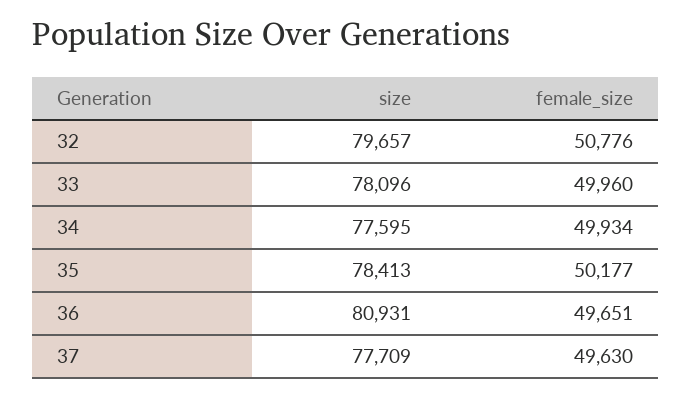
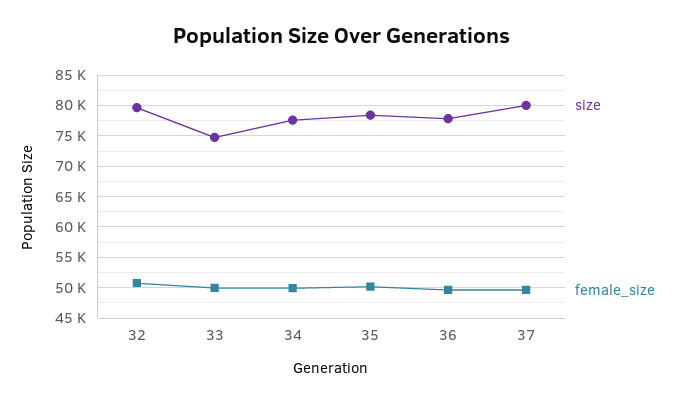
size, 33: 78096 -> 75000
size, 36: 80931 -> 78000
size, 37: 77709 -> 80000

